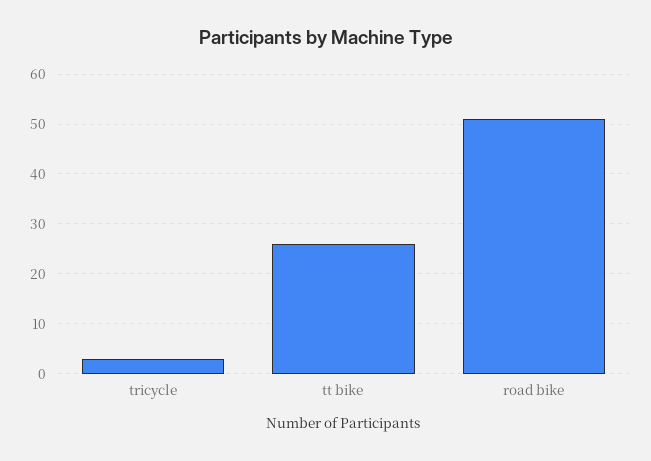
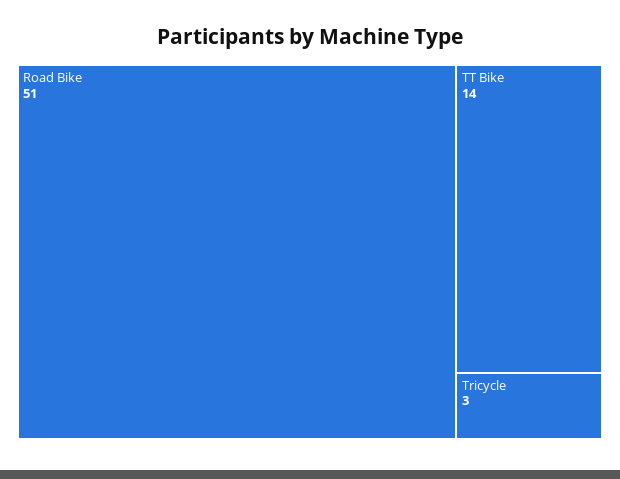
tt bike: 25 -> 14

